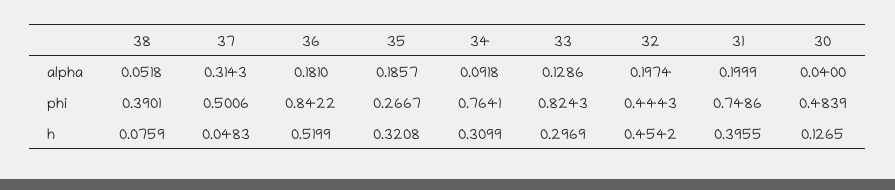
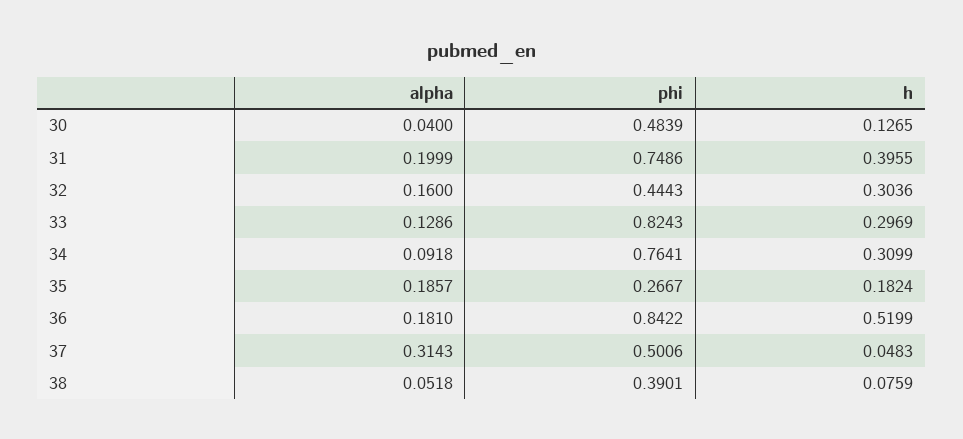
32, alpha: 0.1974 -> 0.16
35, h: 0.3208 -> 0.1824
32, h: 0.4542 -> 0.3036

